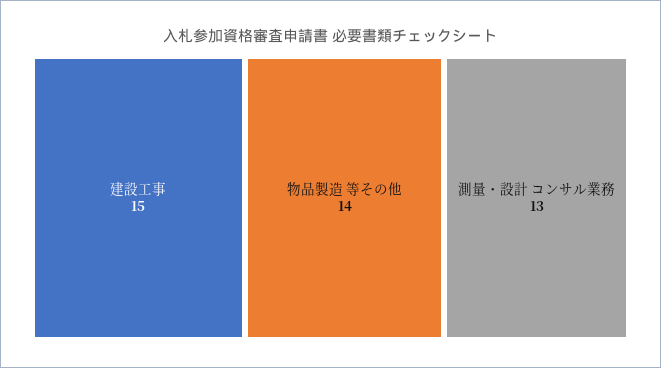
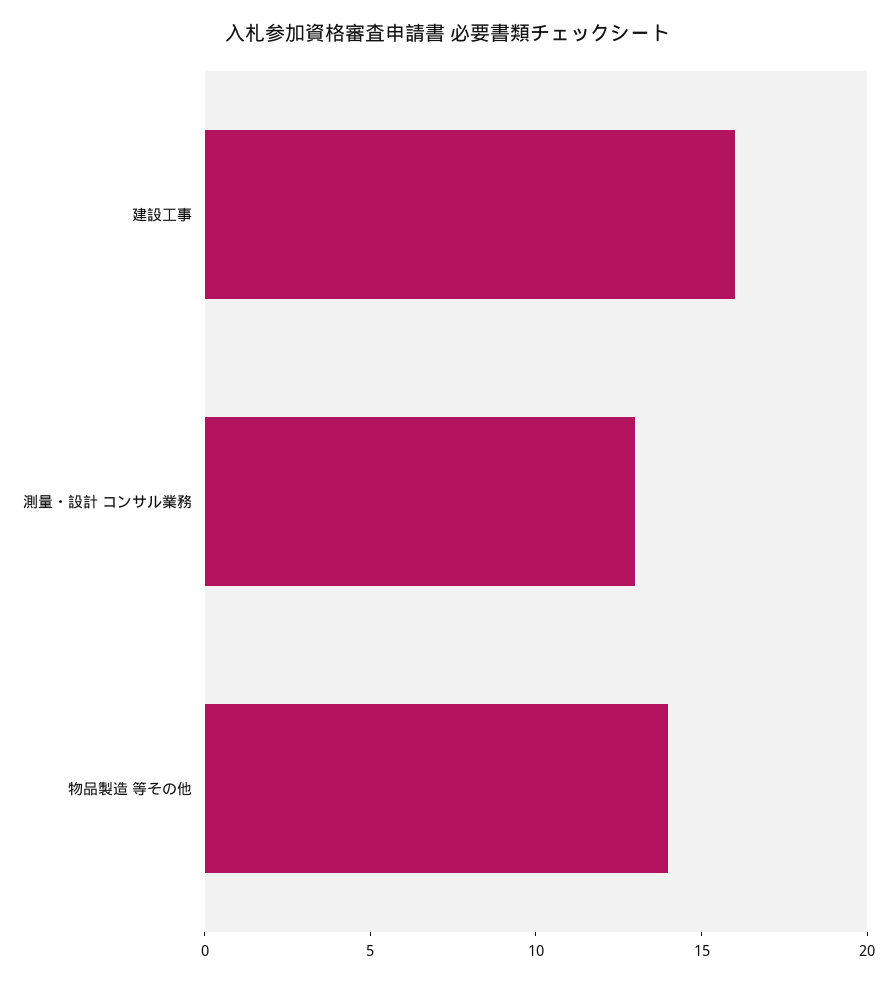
建設工事: 15 -> 16

